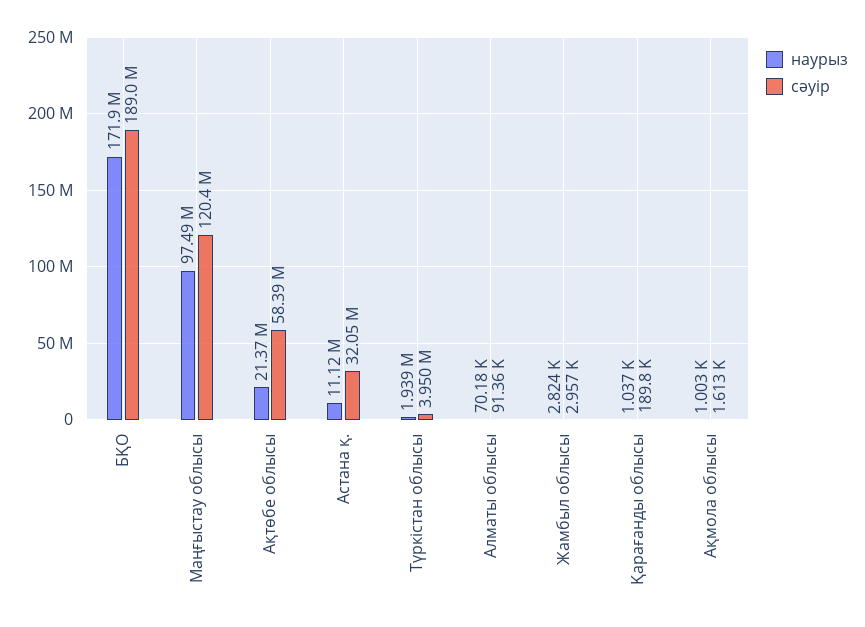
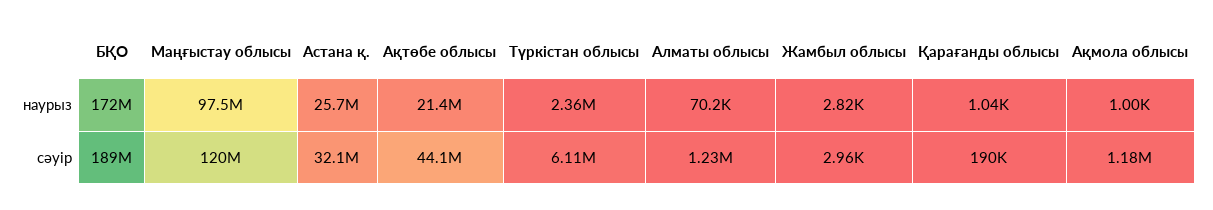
сәуір, Ақтөбе облысы: 58390000 -> 44100000
наурыз, Астана қ.: 11120000 -> 25700000
наурыз, Түркістан облысы: 1939000 -> 2360000
сәуір, Түркістан облысы: 3950000 -> 6110000
сәуір, Алматы облысы: 91360 -> 1230000
сәуір, Ақмола облысы: 1613 -> 1180000

